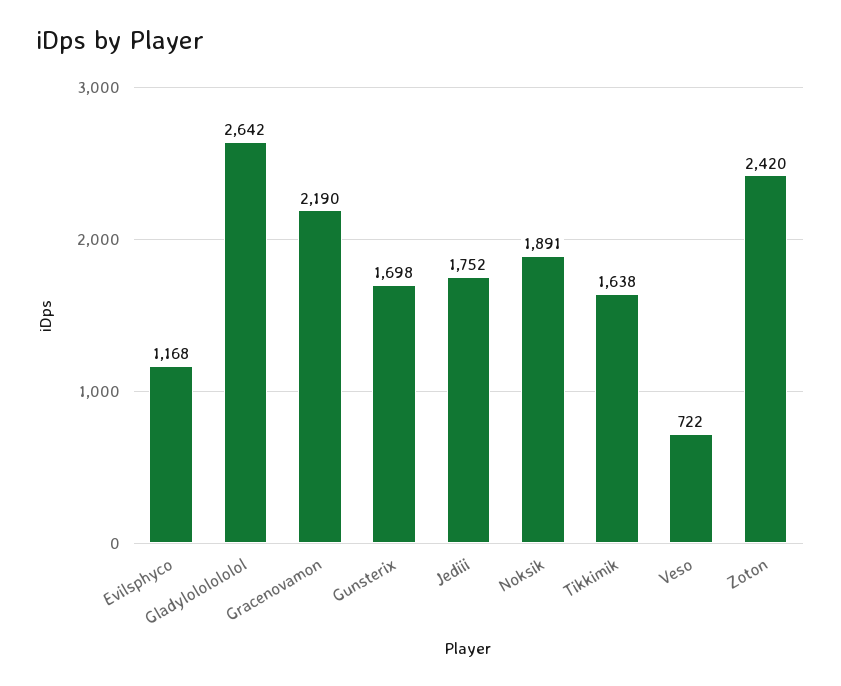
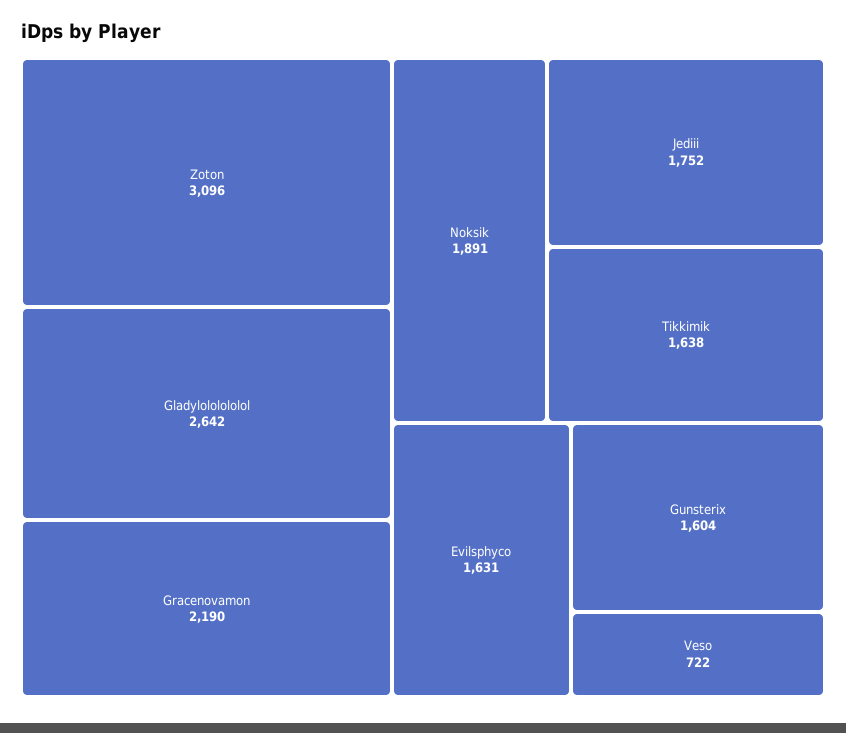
Evilsphyco: 1168 -> 1631
Gunsterix: 1698 -> 1604
Zoton: 2420 -> 3096

